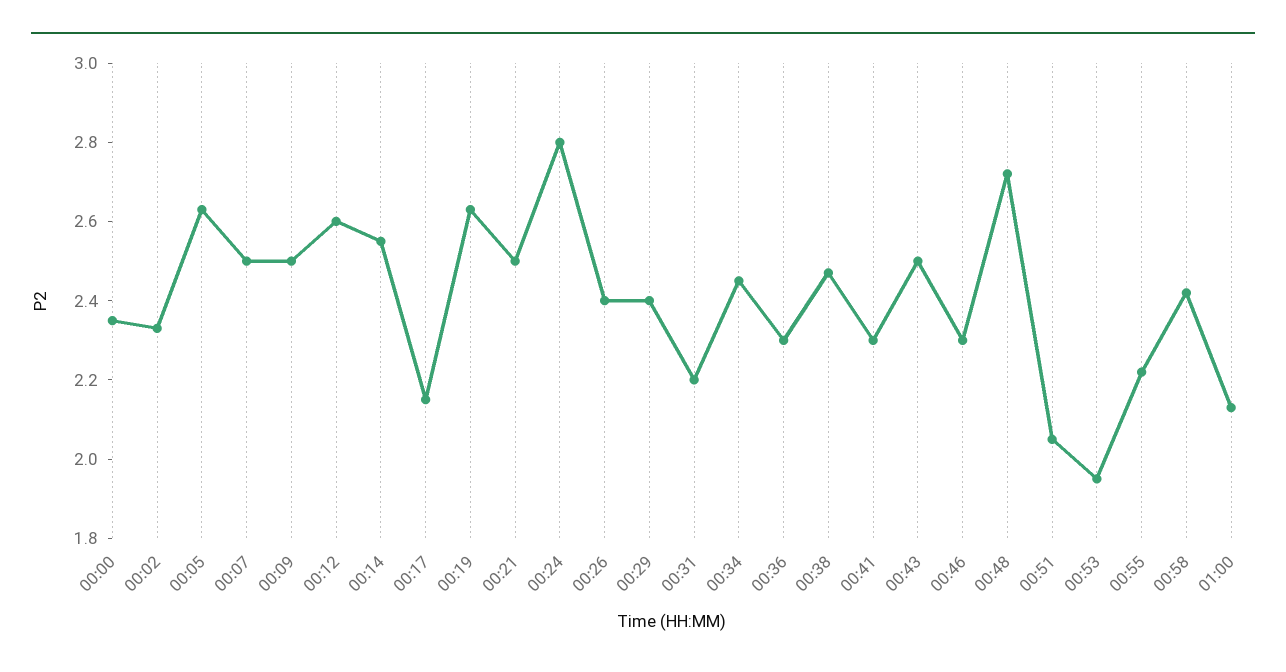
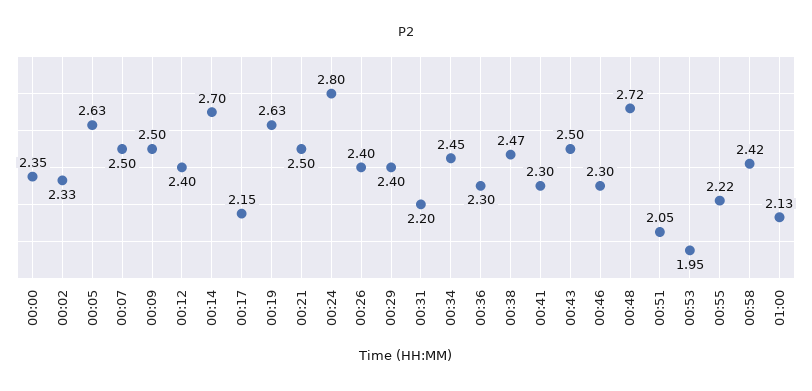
00:12: 2.6 -> 2.4
00:14: 2.55 -> 2.7

